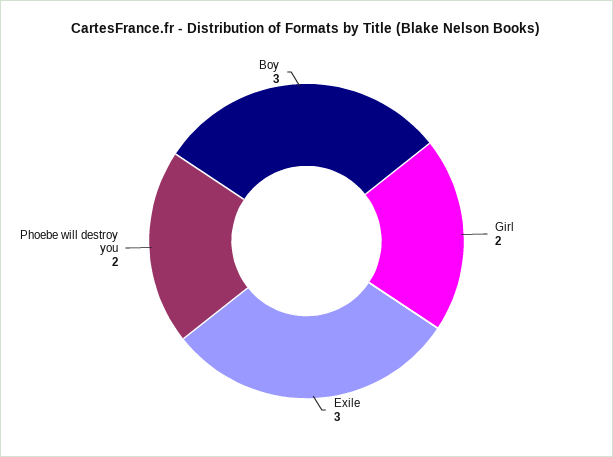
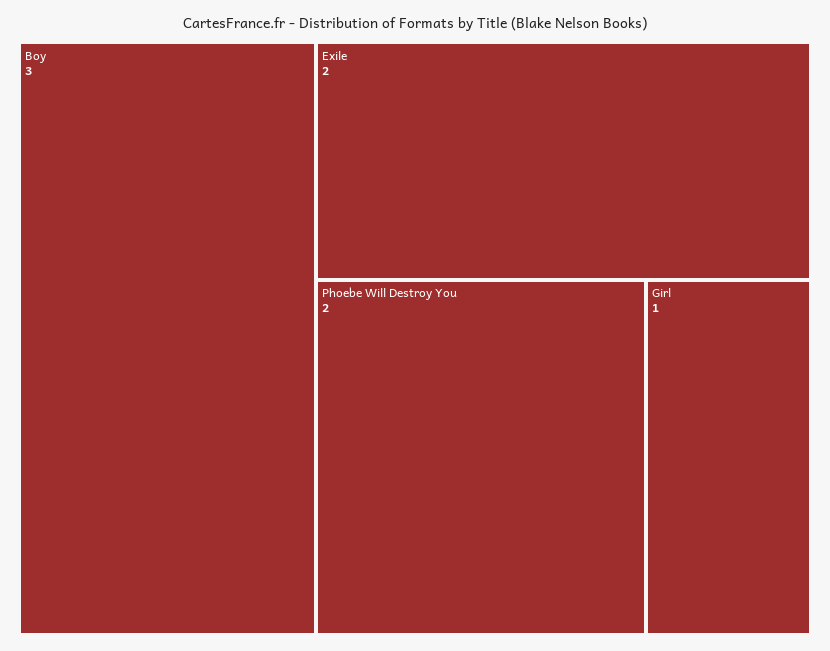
Girl: 2 -> 1
Exile: 3 -> 2

